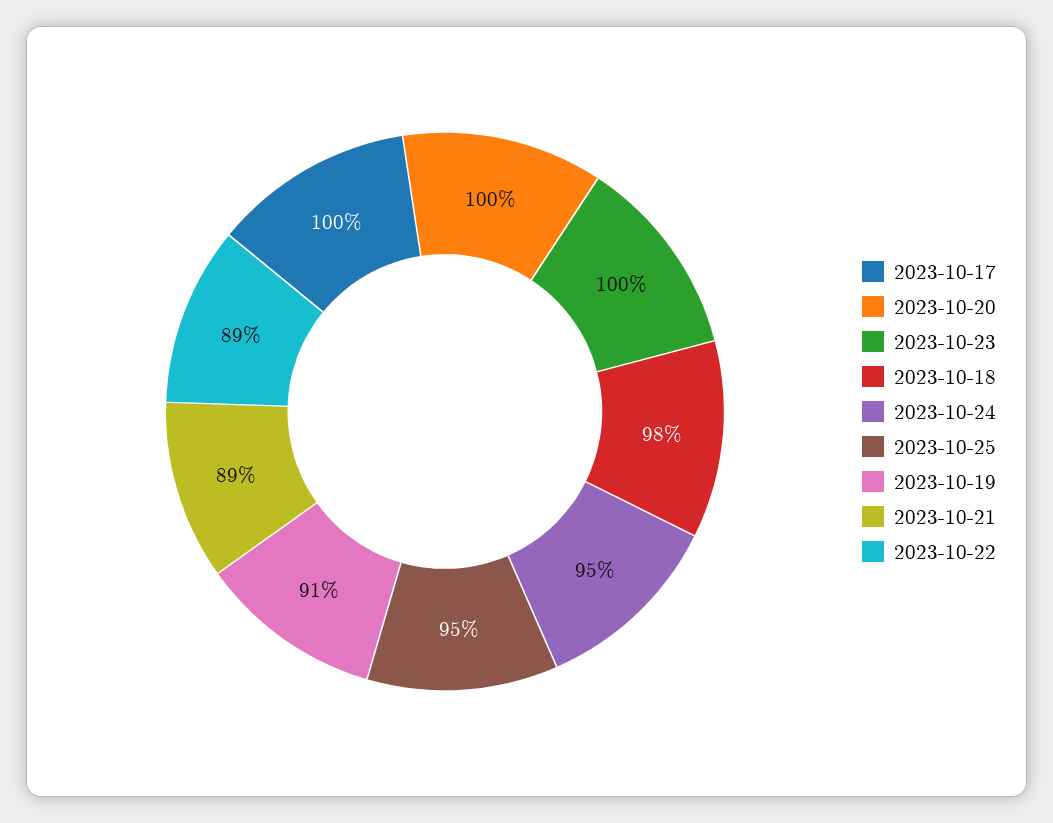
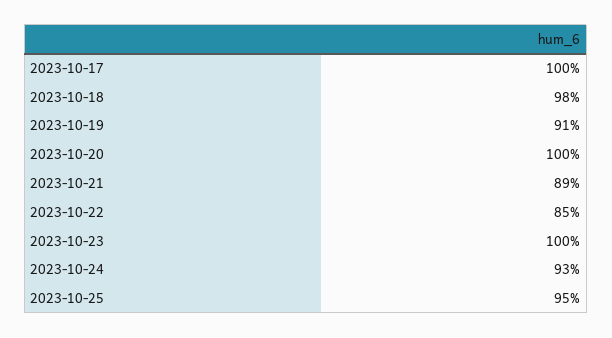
2023-10-24: 95 -> 93
2023-10-22: 89 -> 85

